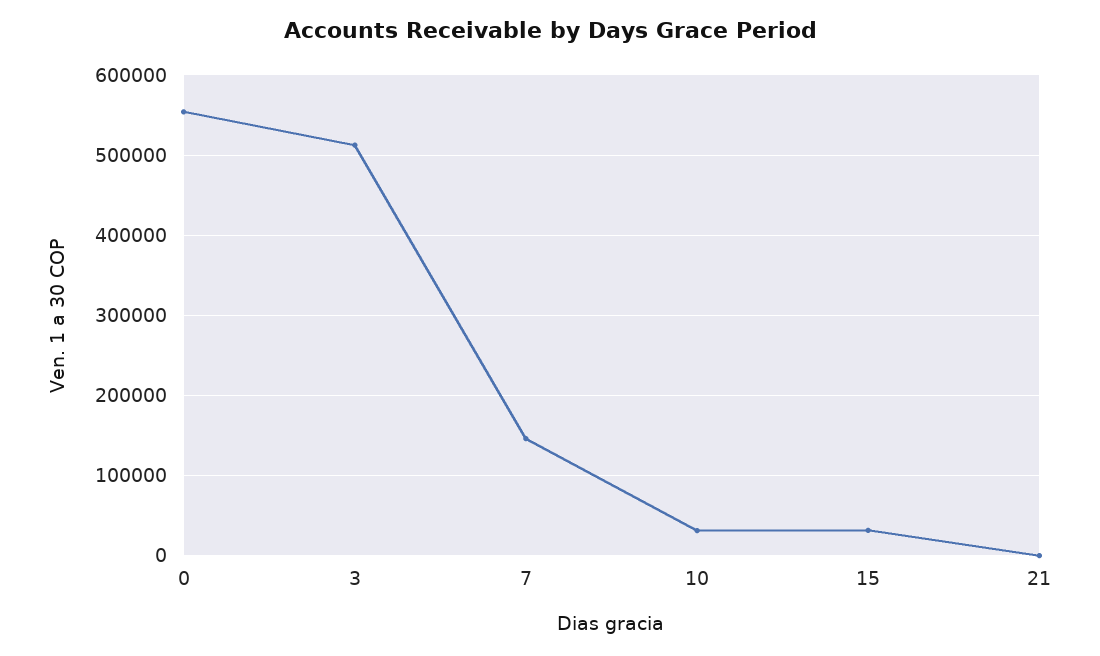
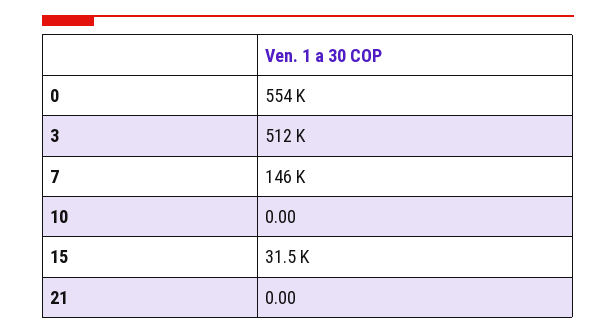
10: 30000 -> 0

